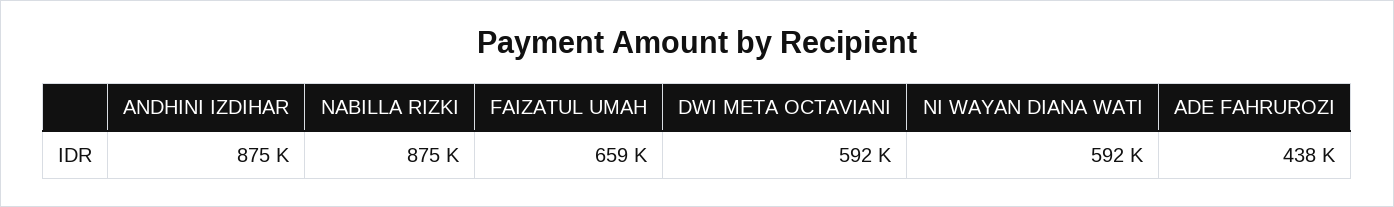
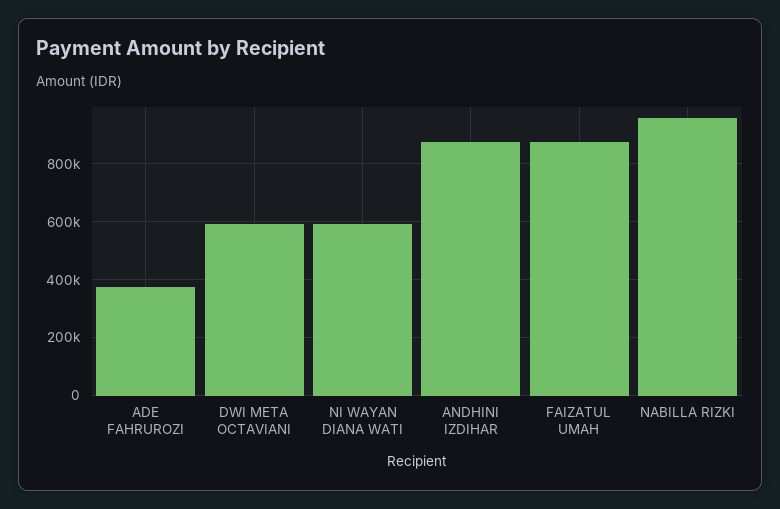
NABILLA RIZKI: 875000 -> 950000
FAIZATUL UMAH: 659000 -> 875000
ADE FAHRUROZI: 438000 -> 375000

